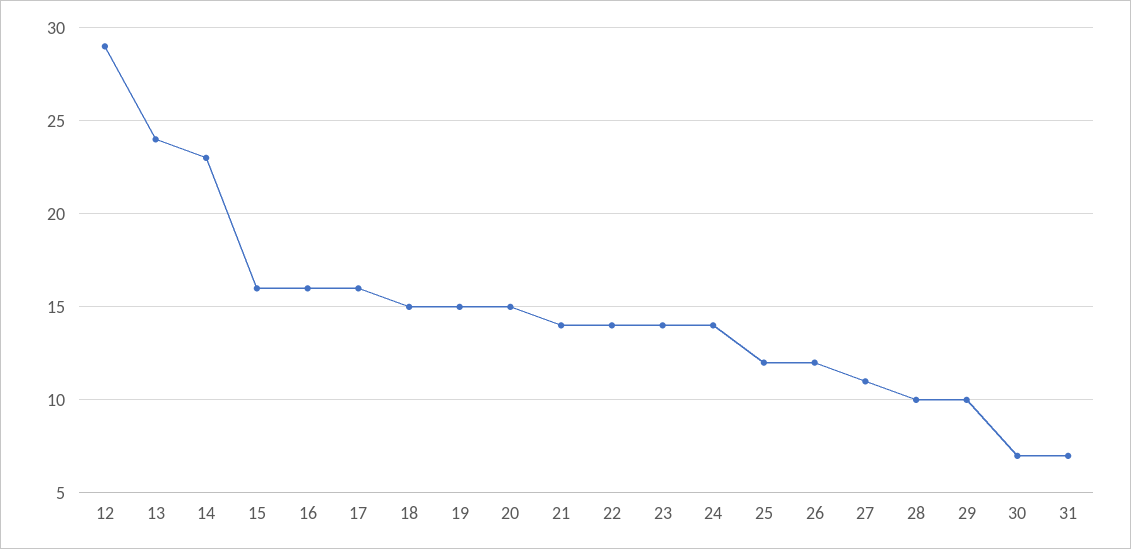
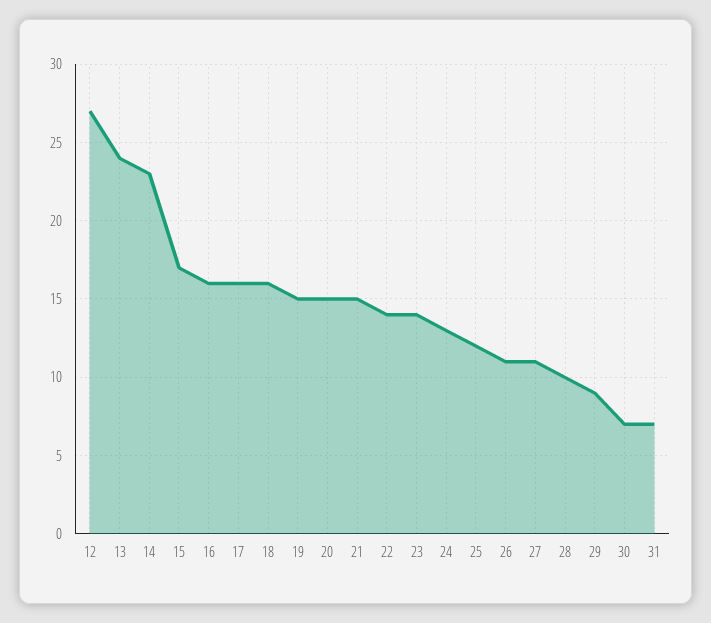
12: 29 -> 27
15: 16 -> 17
18: 15 -> 16
21: 14 -> 15
24: 14 -> 13
26: 12 -> 11
29: 10 -> 9

